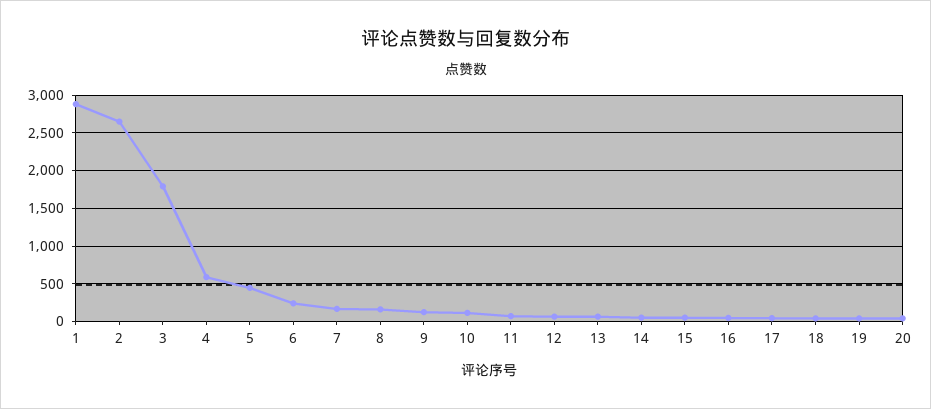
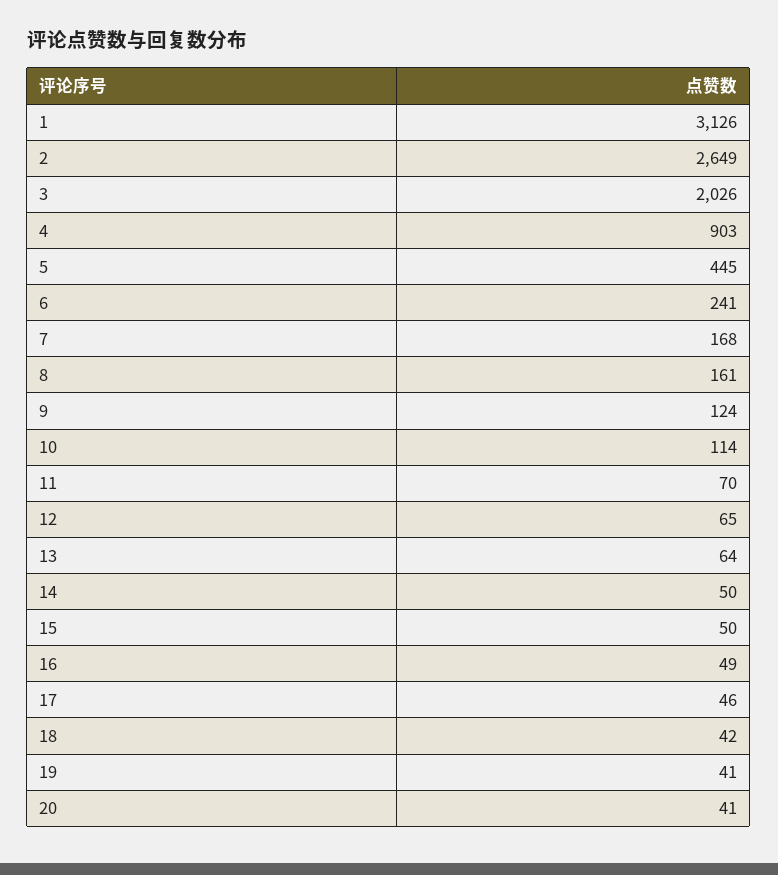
1: 2900 -> 3126
3: 1800 -> 2026
4: 600 -> 903

